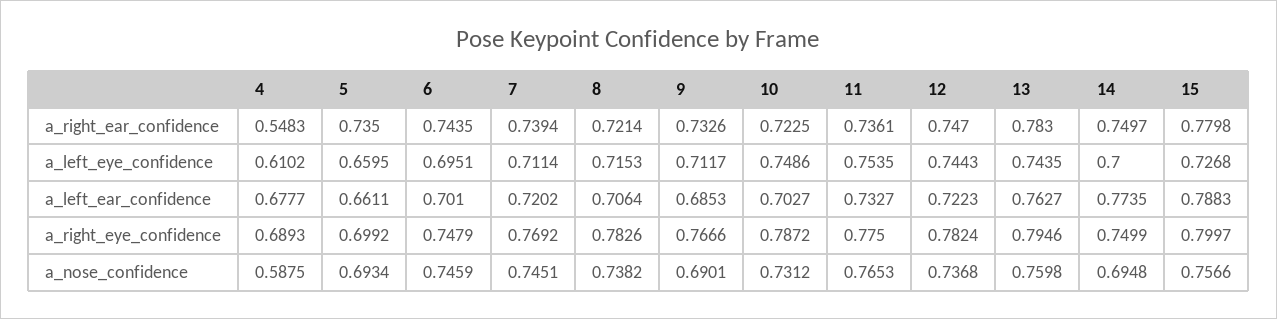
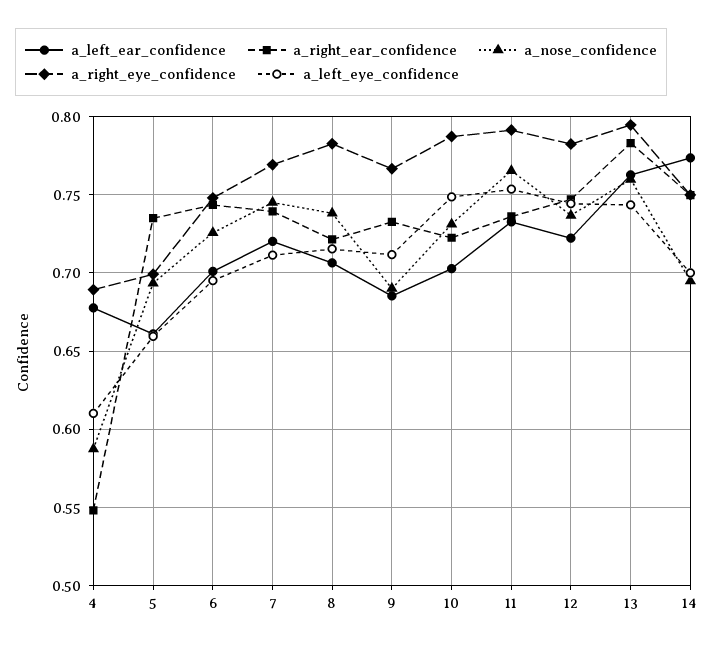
a_right_ear_confidence, 15: 0.7798 -> none
a_left_eye_confidence, 15: 0.7268 -> none
a_left_ear_confidence, 15: 0.7883 -> none
a_right_eye_confidence, 11: 0.775 -> 0.79
a_right_eye_confidence, 15: 0.7997 -> none
a_nose_confidence, 6: 0.7459 -> 0.725
a_nose_confidence, 15: 0.7566 -> none

